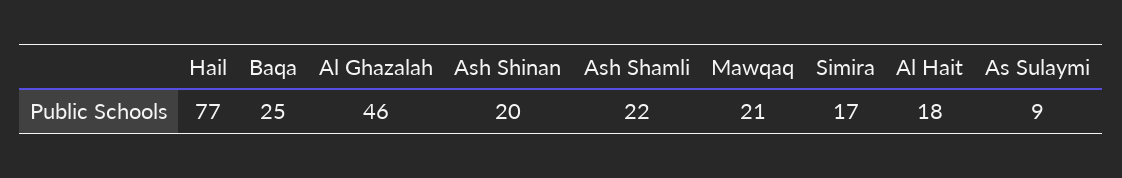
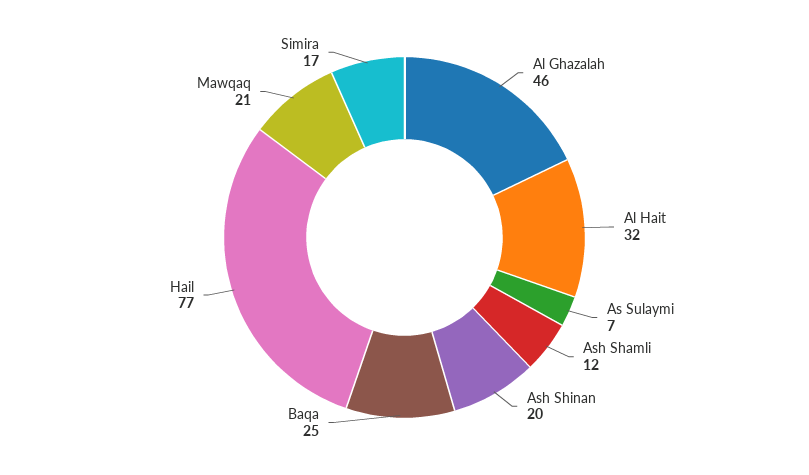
Ash Shamli: 22 -> 12
Al Hait: 18 -> 32
As Sulaymi: 9 -> 7

